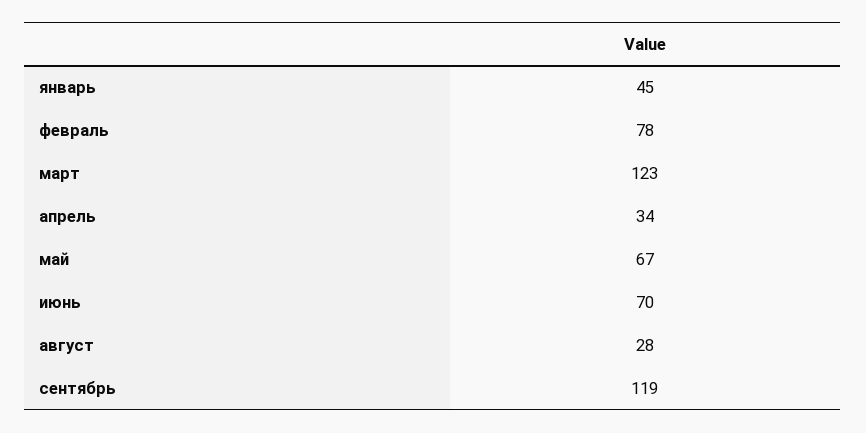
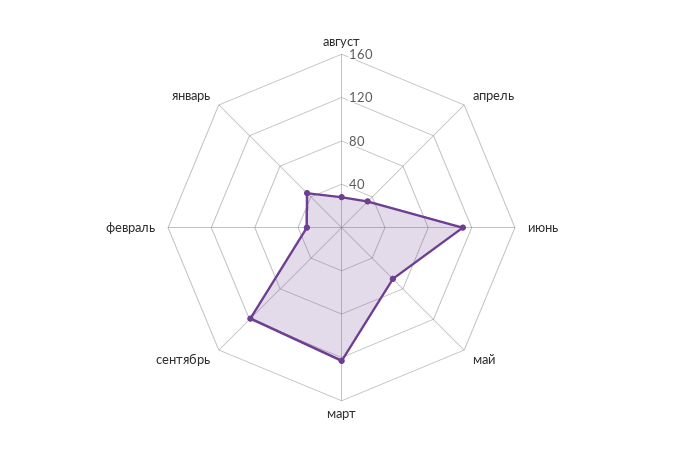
февраль: 78 -> 30
июнь: 70 -> 110

